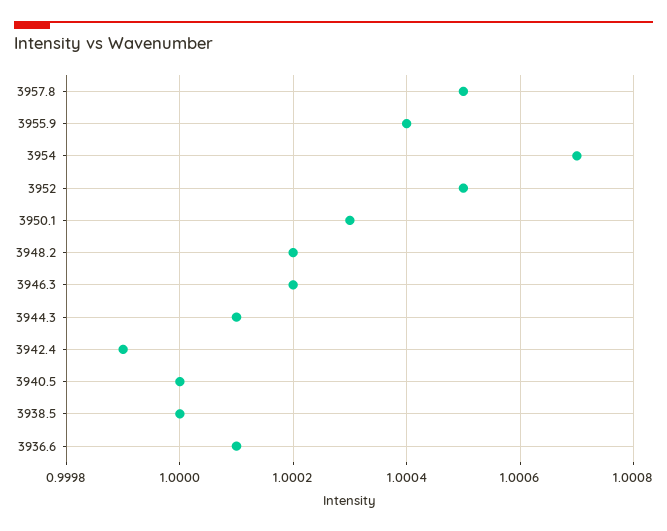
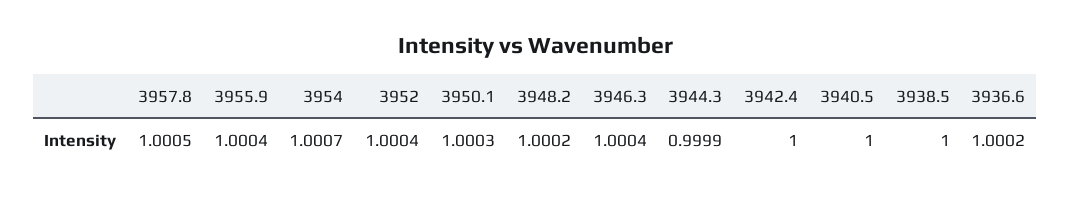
3952: 1.0005 -> 1.0004
3946.3: 1.0002 -> 1.0004
3944.3: 1.0001 -> 0.9999
3942.4: 0.9999 -> 1
3936.6: 1.0001 -> 1.0002

